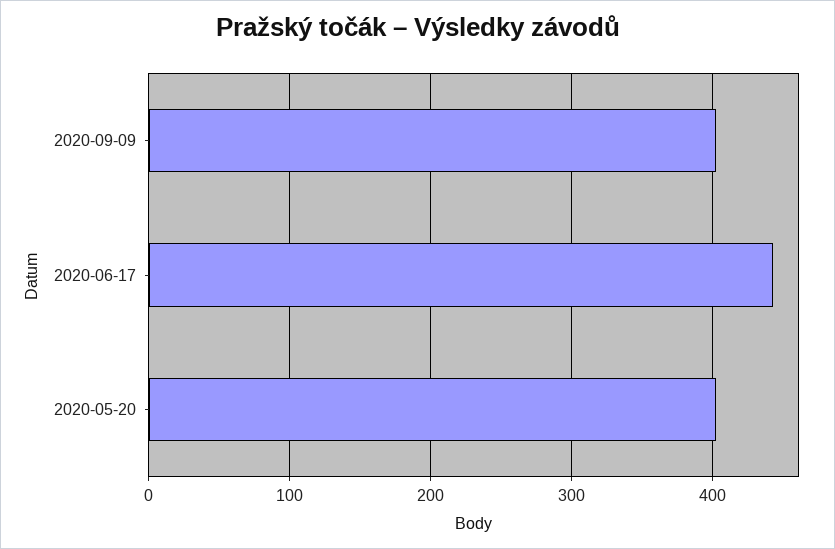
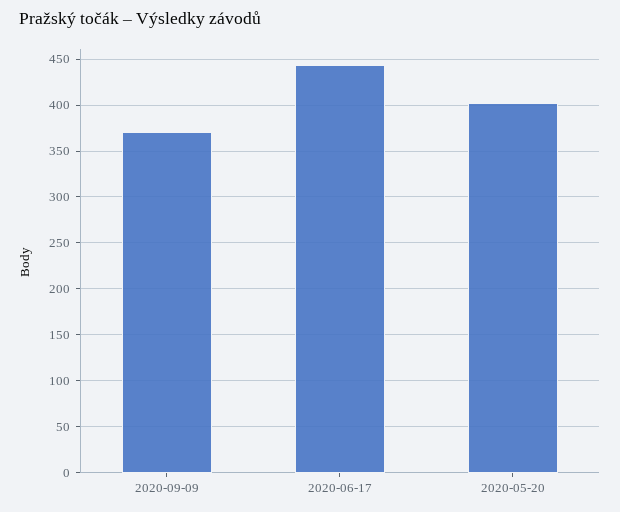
2020-09-09: 400 -> 370

